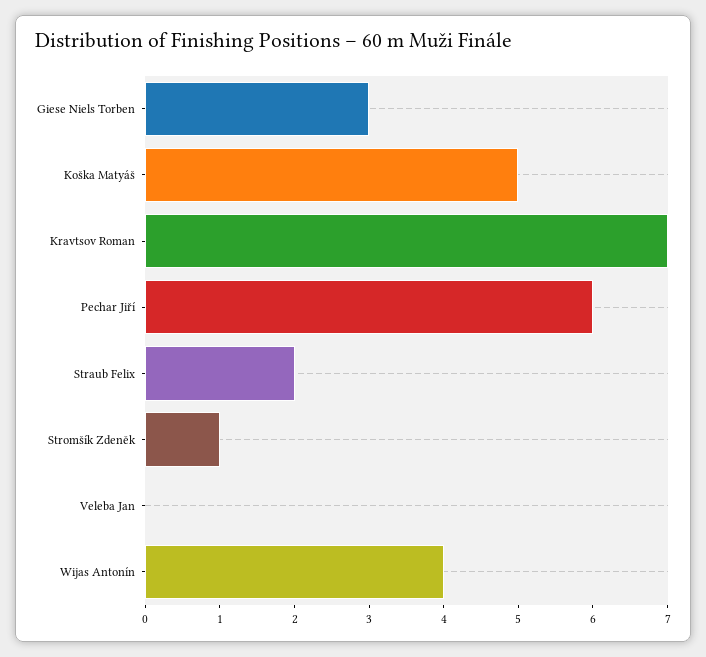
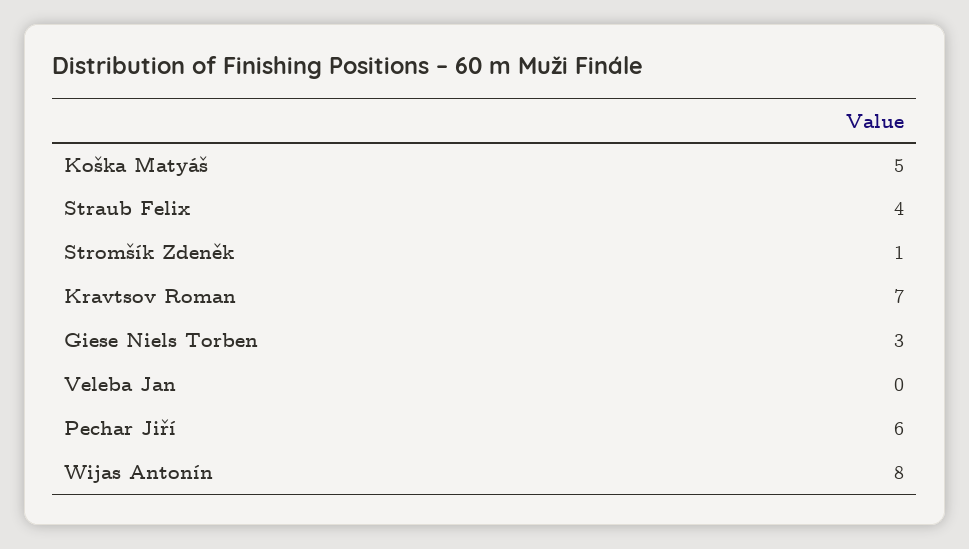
Straub Felix: 2 -> 4
Wijas Antonín: 4 -> 8

